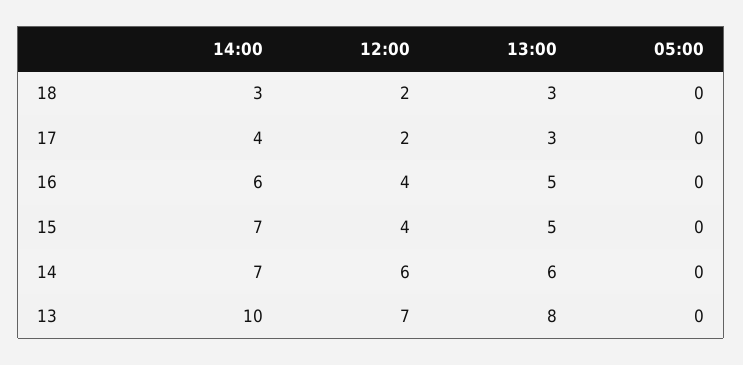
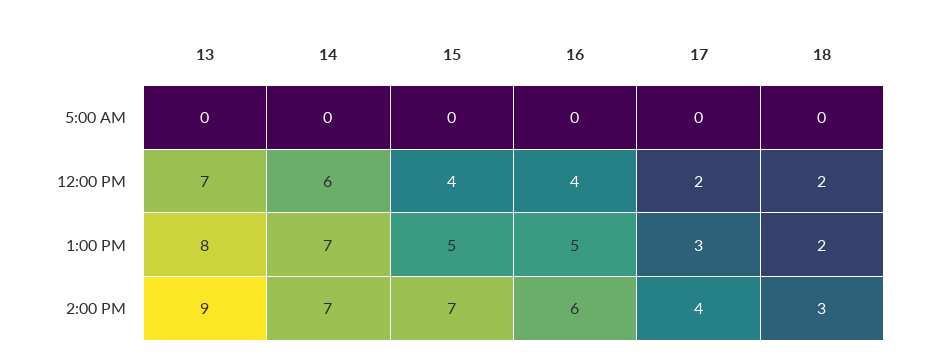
13:00, 18: 3 -> 2
13:00, 14: 6 -> 7
14:00, 13: 10 -> 9

